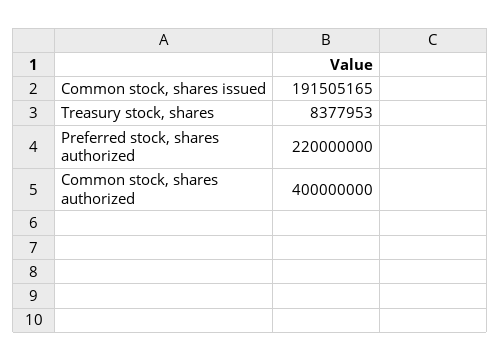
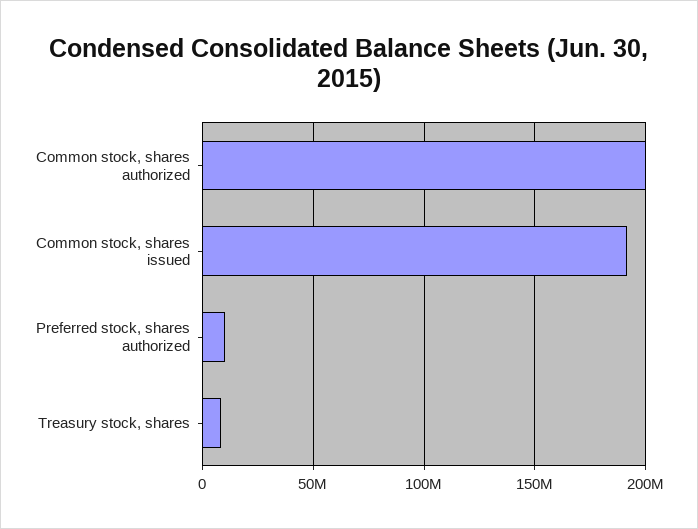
Preferred stock, shares authorized: 220000000 -> 10000000
Common stock, shares authorized: 400000000 -> 200000000

